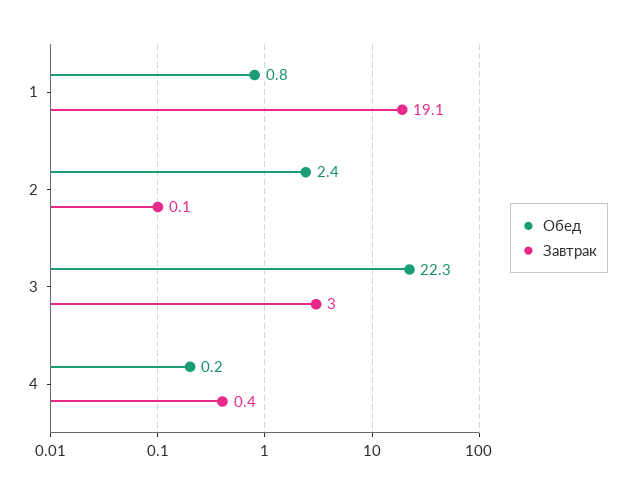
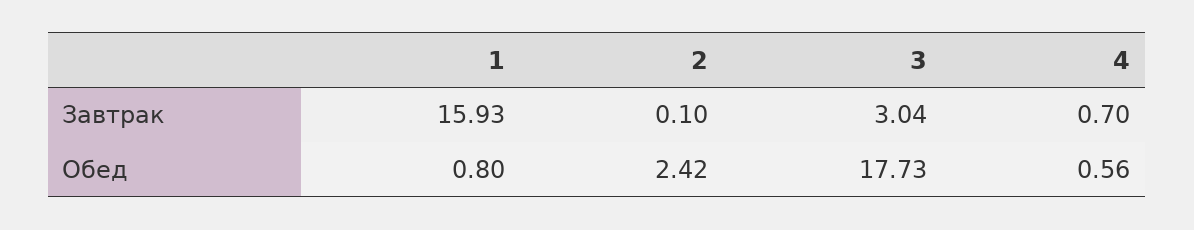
Завтрак, 1: 19.1 -> 15.93
Обед, 3: 22.3 -> 17.73
Обед, 4: 0.2 -> 0.56
Завтрак, 4: 0.4 -> 0.7

